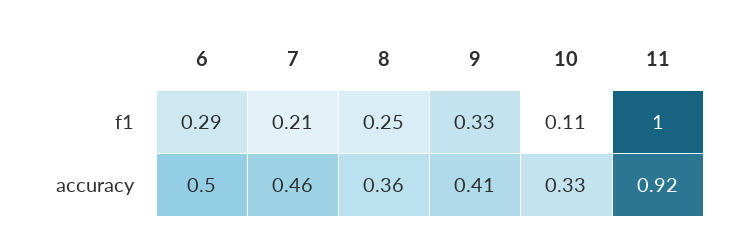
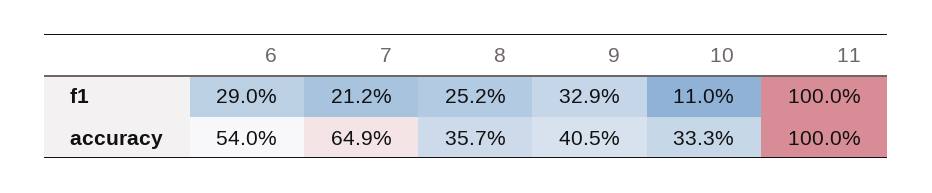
6, accuracy: 0.5 -> 0.54
7, accuracy: 0.46 -> 0.649
11, accuracy: 0.92 -> 1

